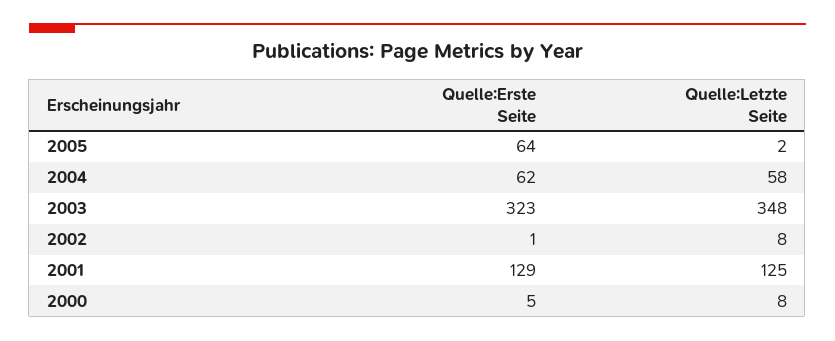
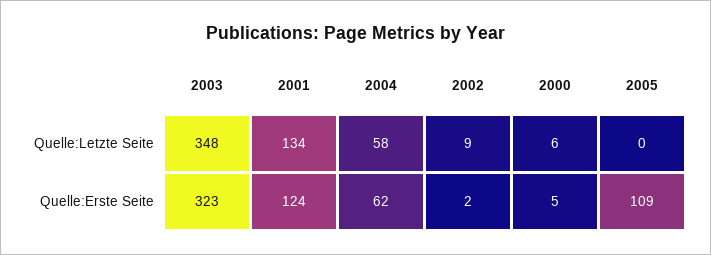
Quelle:Erste Seite, 2005: 64 -> 109
Quelle:Letzte Seite, 2005: 2 -> 0
Quelle:Erste Seite, 2002: 1 -> 2
Quelle:Letzte Seite, 2002: 8 -> 9
Quelle:Erste Seite, 2001: 129 -> 124
Quelle:Letzte Seite, 2001: 125 -> 134
Quelle:Letzte Seite, 2000: 8 -> 6

